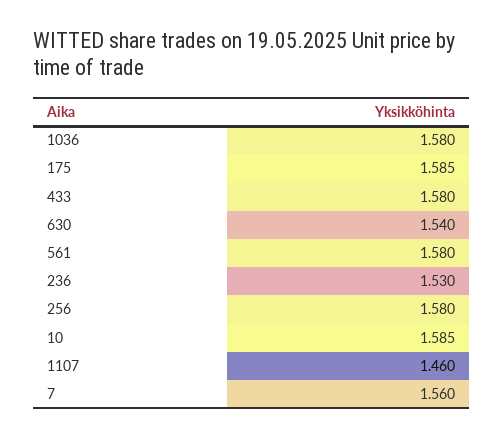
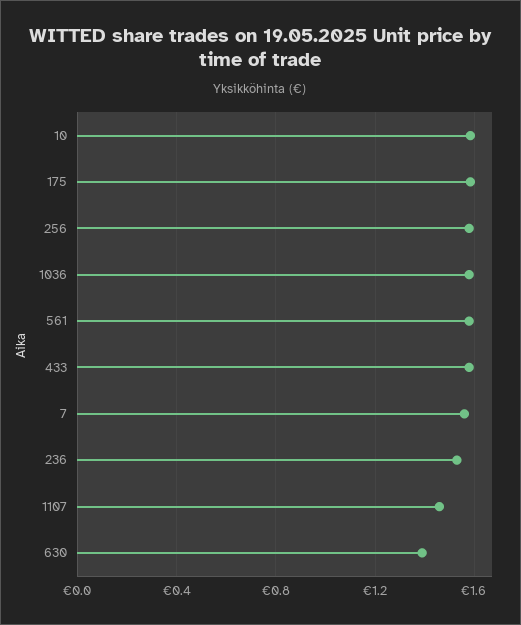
630: 1.54 -> 1.4

